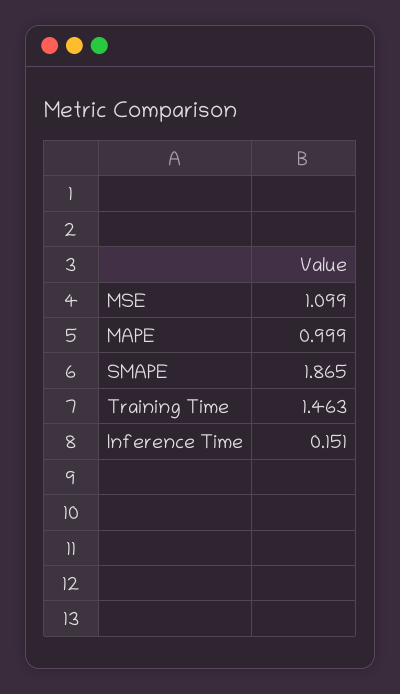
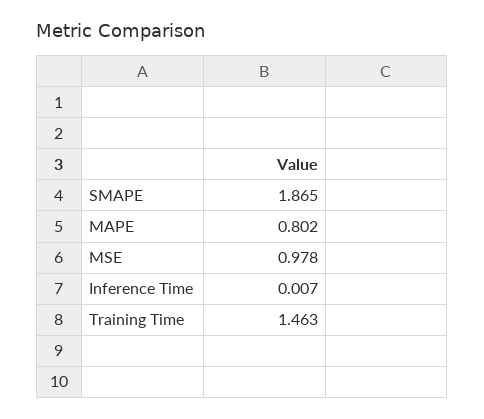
MSE: 1.099 -> 0.978
MAPE: 0.999 -> 0.802
Inference Time: 0.151 -> 0.007

